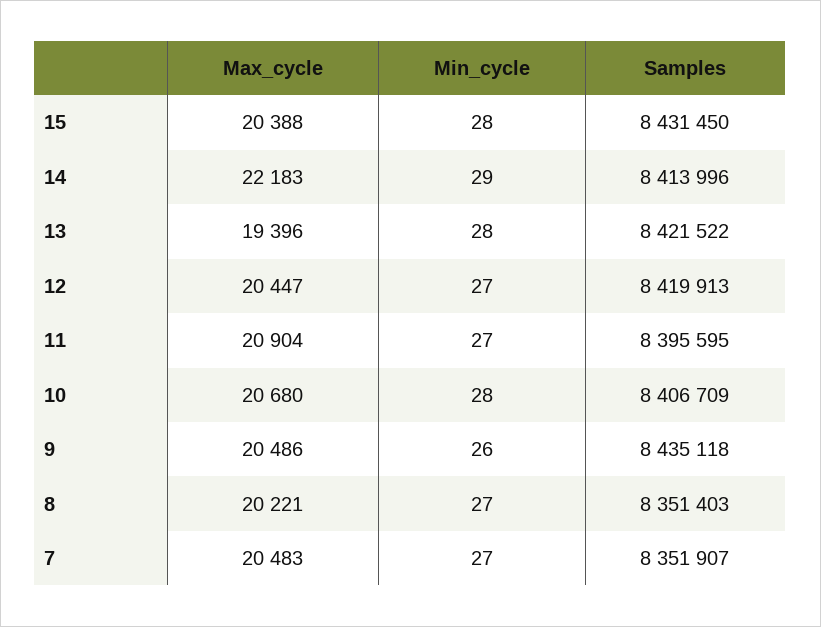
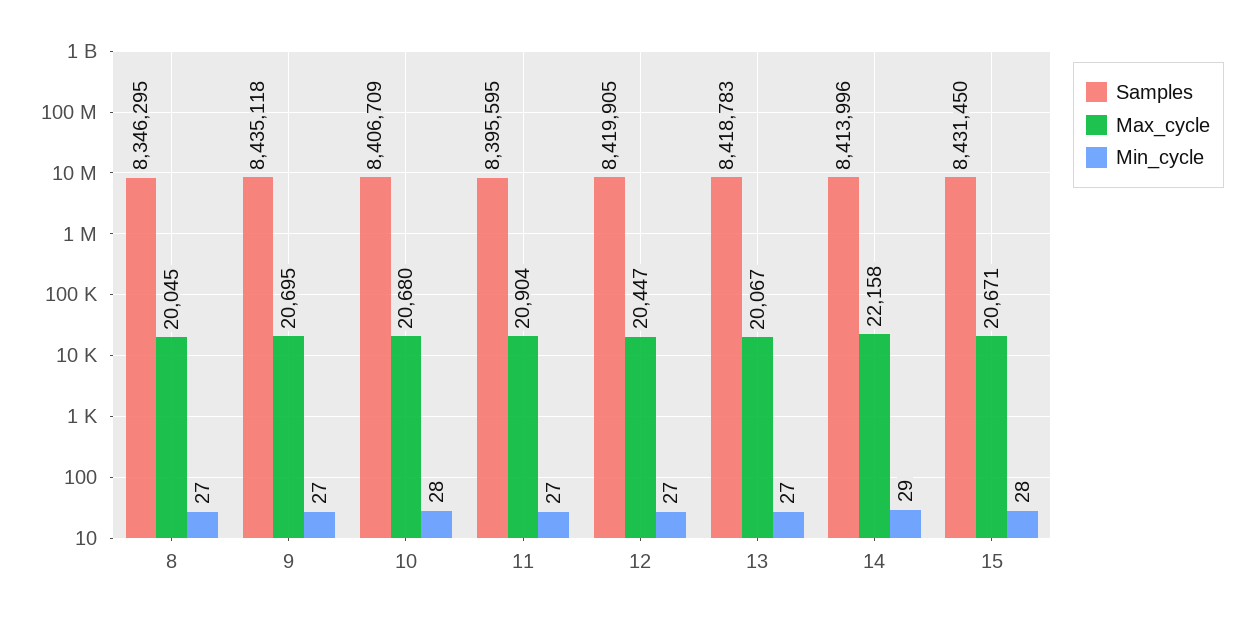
Max_cycle, 15: 20388 -> 20671
Max_cycle, 14: 22183 -> 22158
Max_cycle, 13: 19396 -> 20067
Min_cycle, 13: 28 -> 27
Samples, 13: 8421522 -> 8418783
Samples, 12: 8419913 -> 8419905
Max_cycle, 9: 20486 -> 20695
Min_cycle, 9: 26 -> 27
Max_cycle, 8: 20221 -> 20045
Samples, 8: 8351403 -> 8346295
Max_cycle, 7: 20483 -> none
Min_cycle, 7: 27 -> none
Samples, 7: 8351907 -> none

